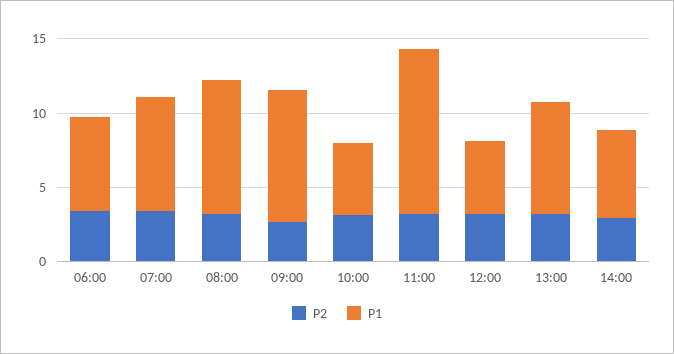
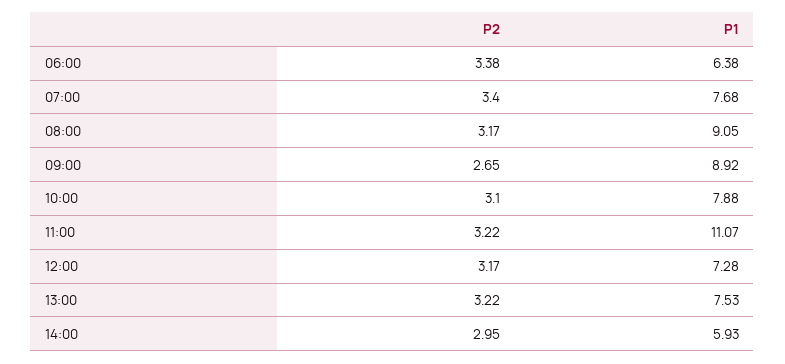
P1, 10:00: 5 -> 7.88
P1, 12:00: 5 -> 7.28

